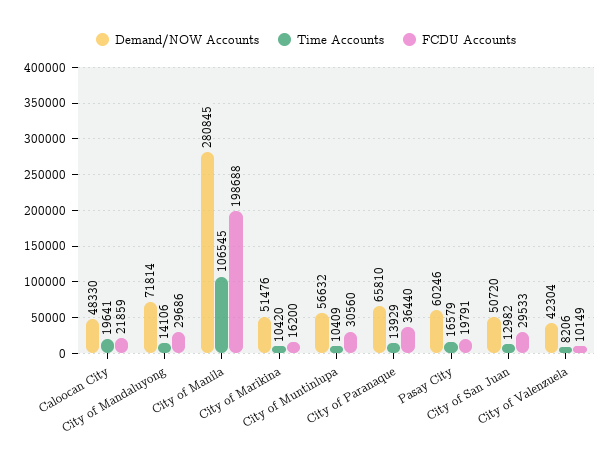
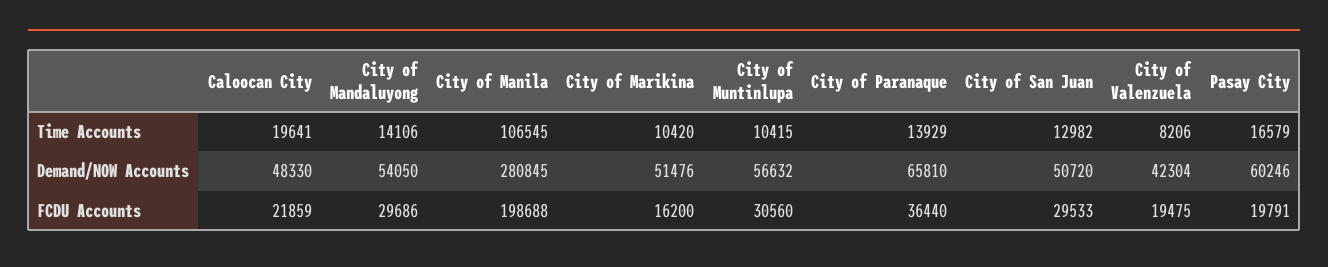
Demand/NOW Accounts, City of Mandaluyong: 71814 -> 54050
Time Accounts, City of Muntinlupa: 10409 -> 10415
FCDU Accounts, City of Valenzuela: 10149 -> 19475

